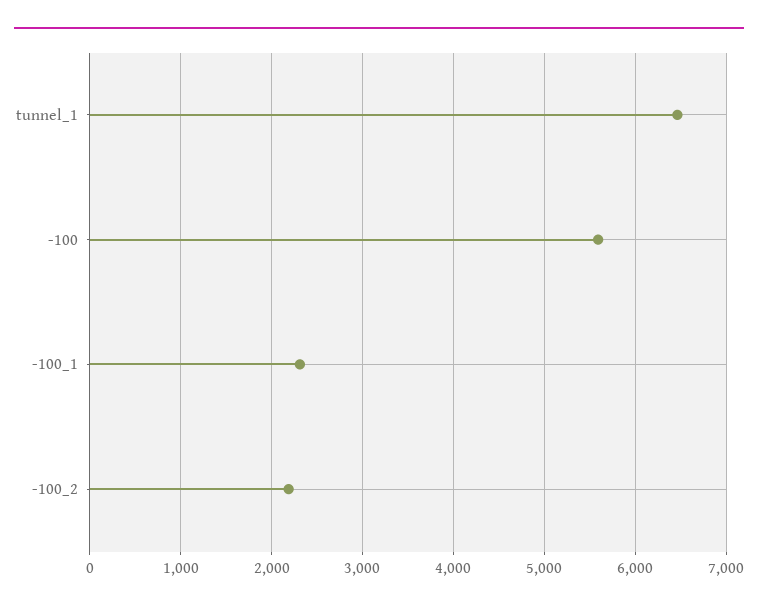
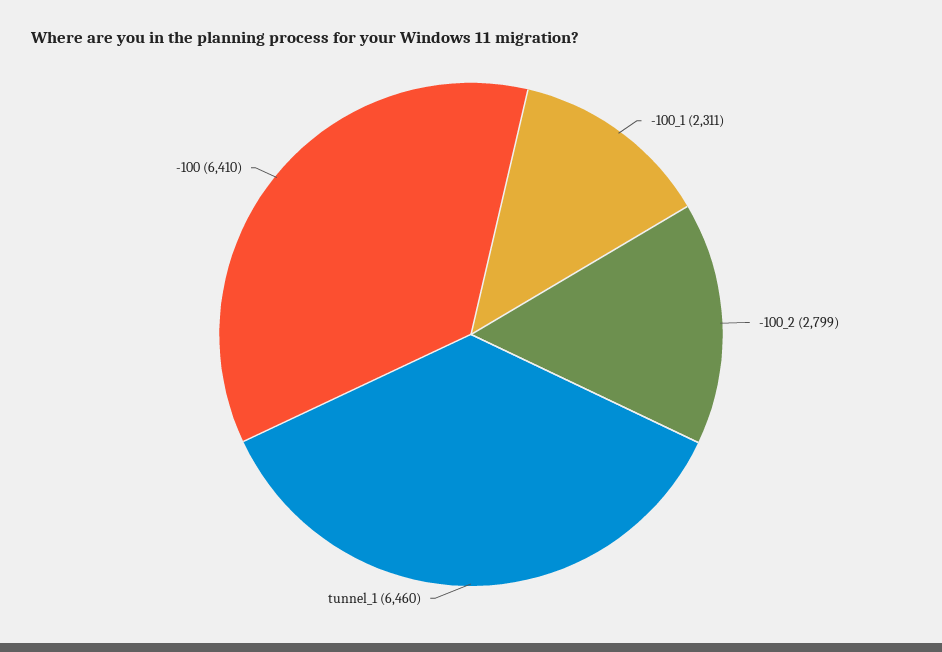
-100: 5600 -> 6410
-100_2: 2200 -> 2799

